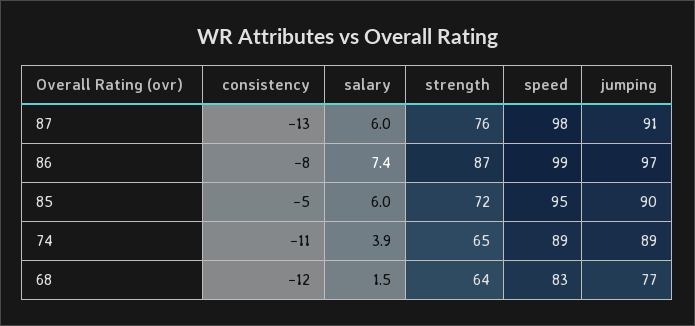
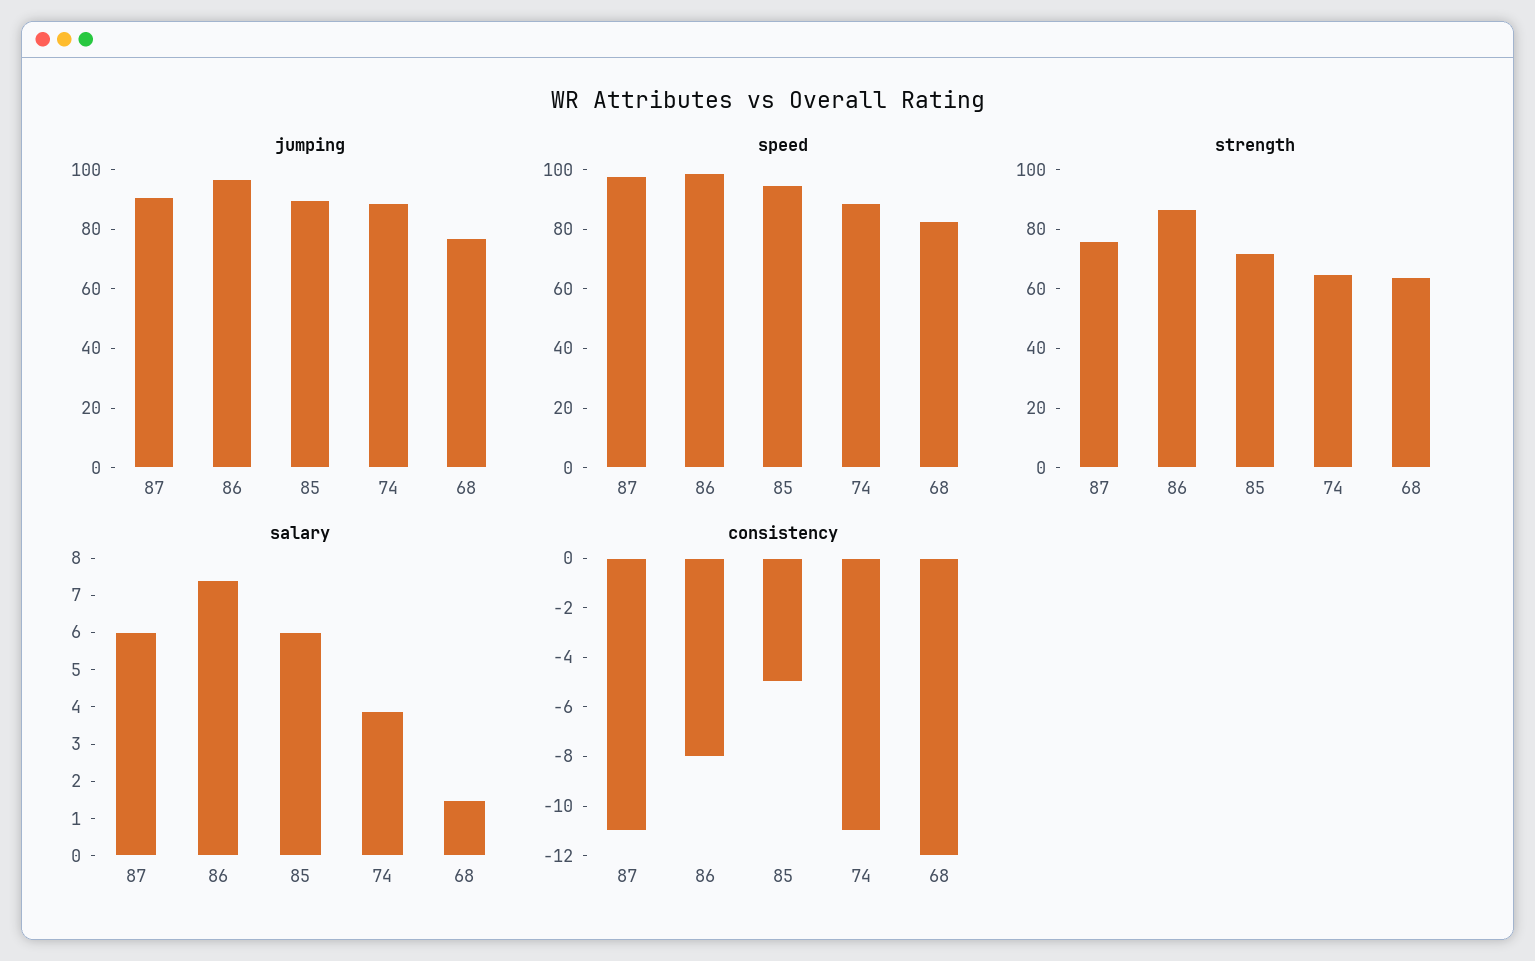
consistency, 87: -13 -> -11

